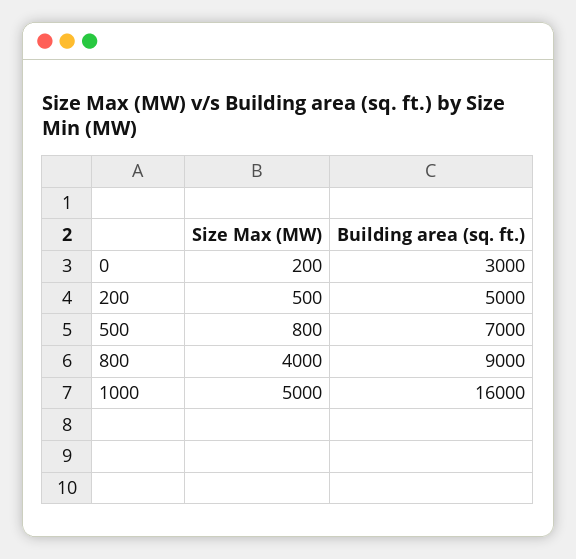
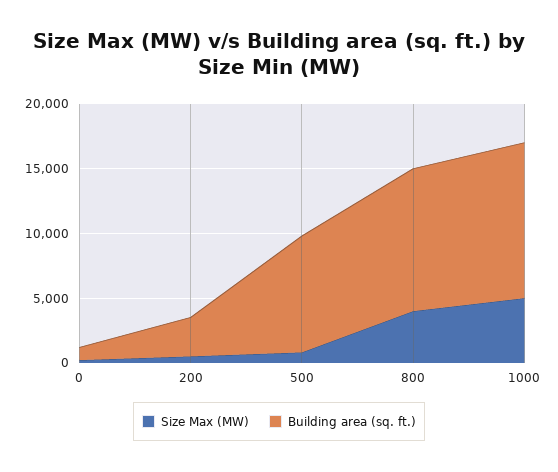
Building area (sq. ft.), 0: 3000 -> 1000
Building area (sq. ft.), 200: 5000 -> 3000
Building area (sq. ft.), 500: 7000 -> 9000
Building area (sq. ft.), 800: 9000 -> 11000
Building area (sq. ft.), 1000: 16000 -> 12000

